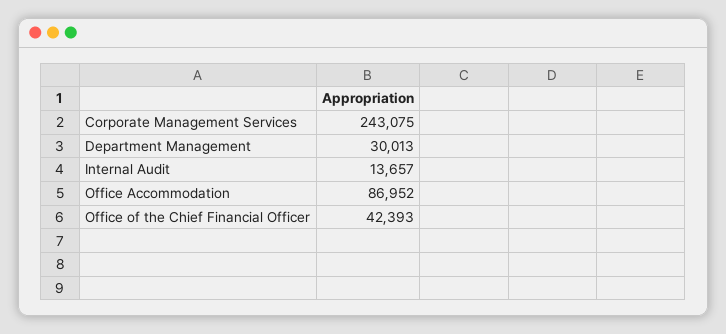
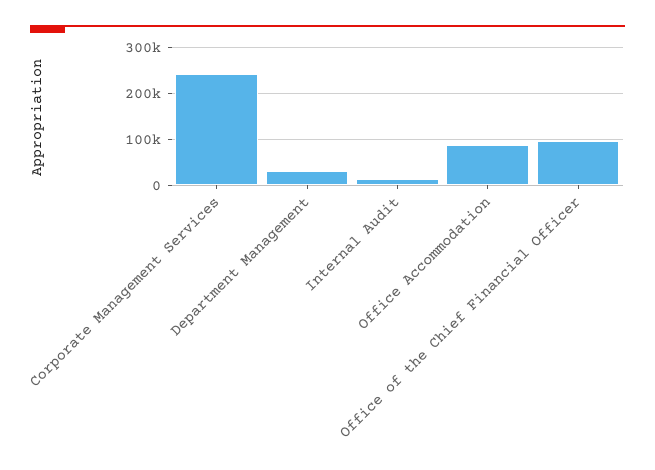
Office of the Chief Financial Officer: 42393 -> 100000

